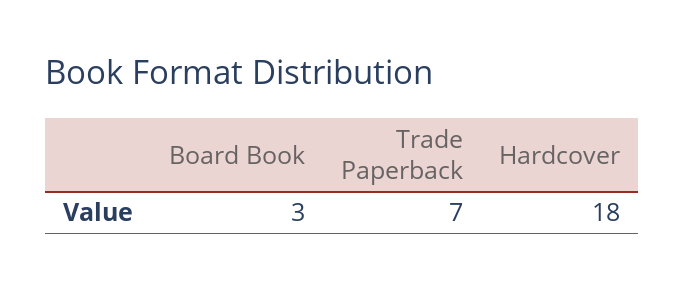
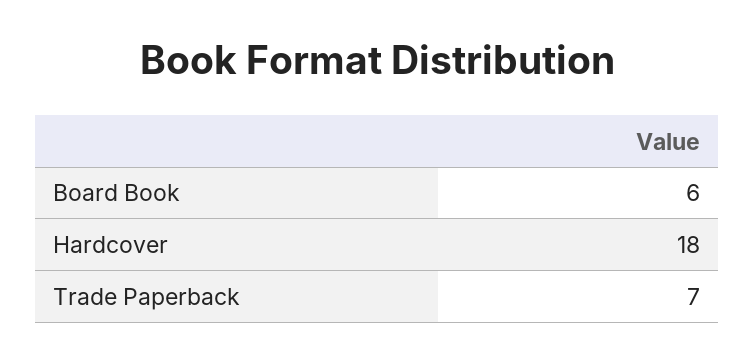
Board Book: 3 -> 6

